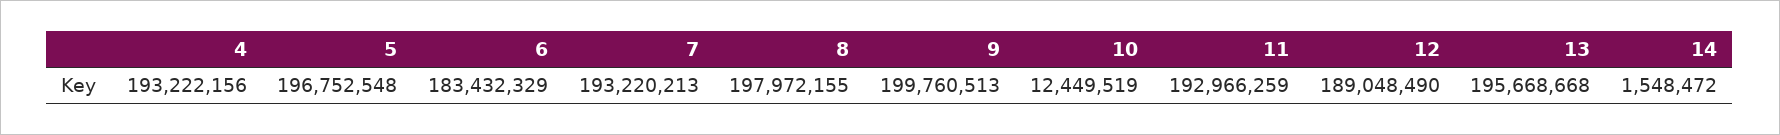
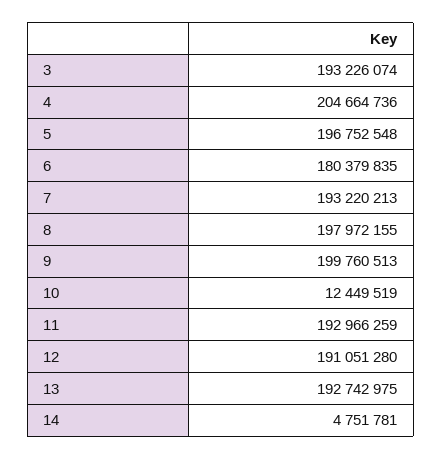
4: 193222156 -> 204664736
6: 183432329 -> 180379835
12: 189048490 -> 191051280
13: 195668668 -> 192742975
14: 1548472 -> 4751781
3: none -> 193226074

